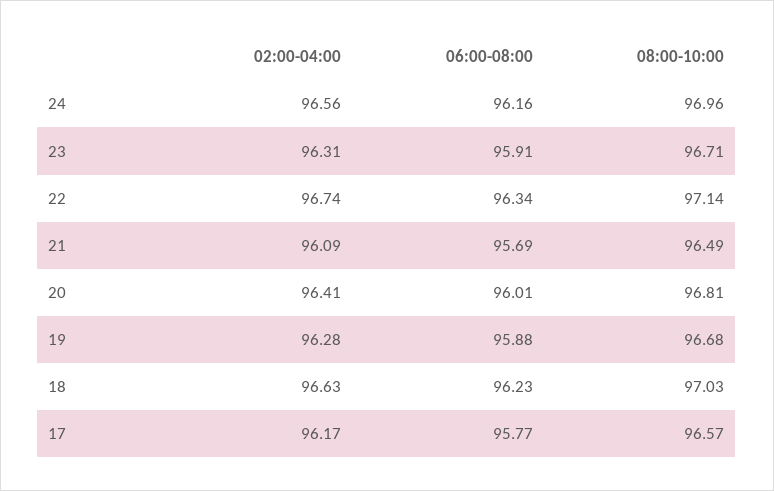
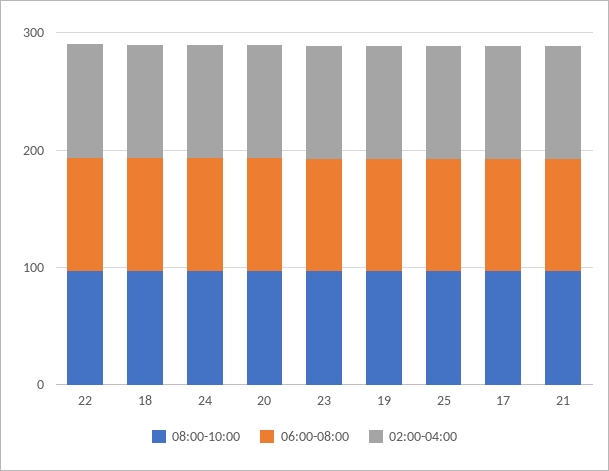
08:00-10:00, 25: none -> 100
06:00-08:00, 25: none -> 100
02:00-04:00, 25: none -> 100

